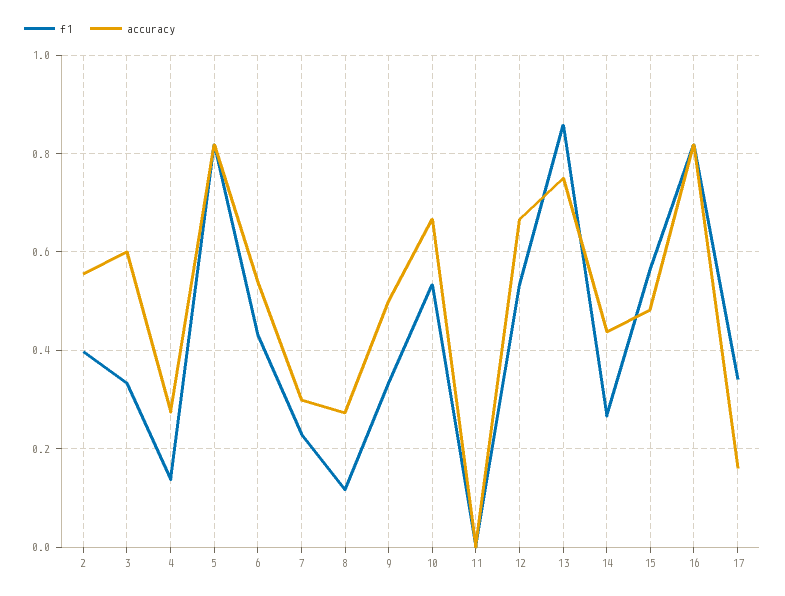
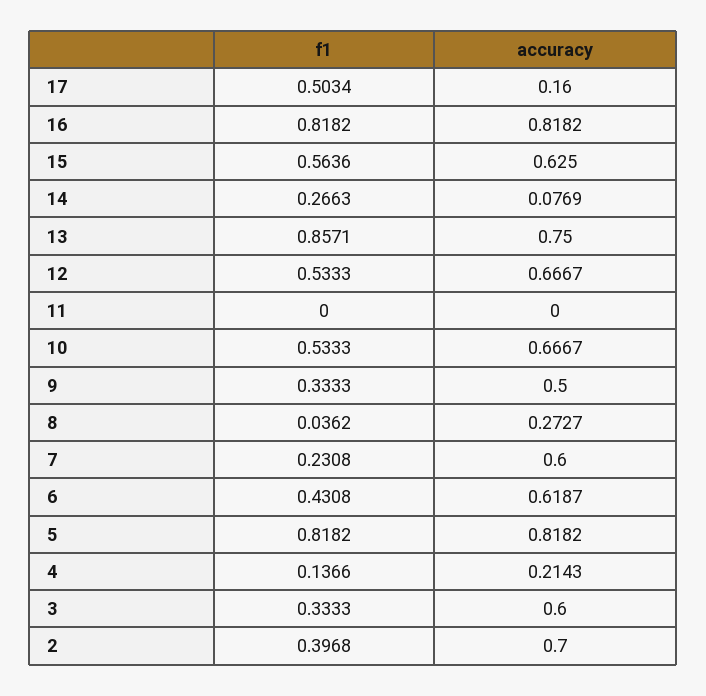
accuracy, 2: 0.56 -> 0.7
accuracy, 4: 0.28 -> 0.2143
accuracy, 6: 0.54 -> 0.6187
accuracy, 7: 0.3 -> 0.6
f1, 8: 0.12 -> 0.0362
accuracy, 14: 0.44 -> 0.0769
accuracy, 15: 0.48 -> 0.625
f1, 17: 0.34 -> 0.5034

